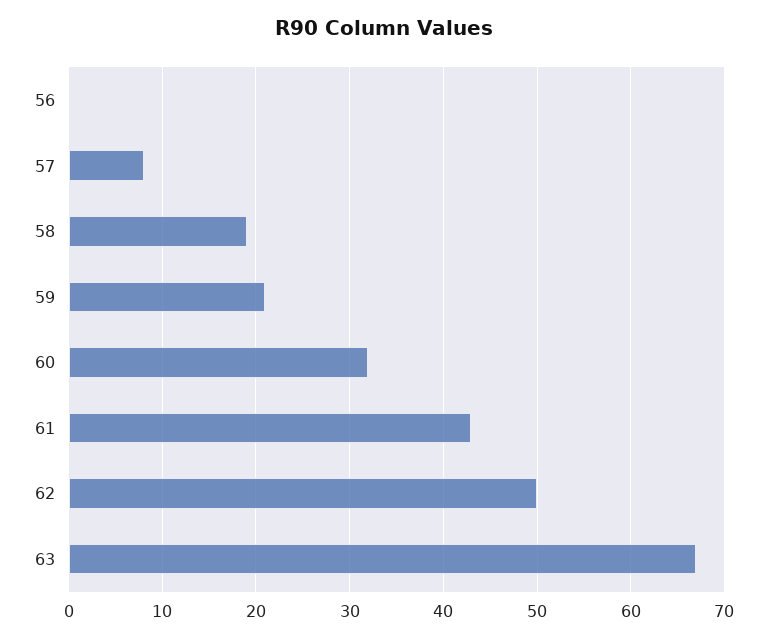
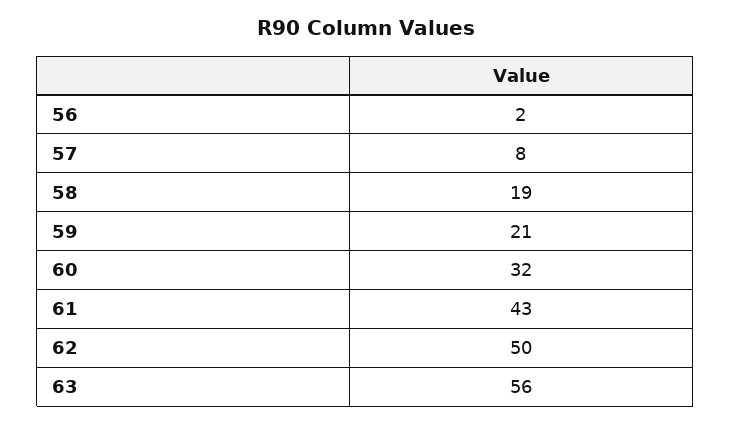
56: 0 -> 2
63: 67 -> 56

